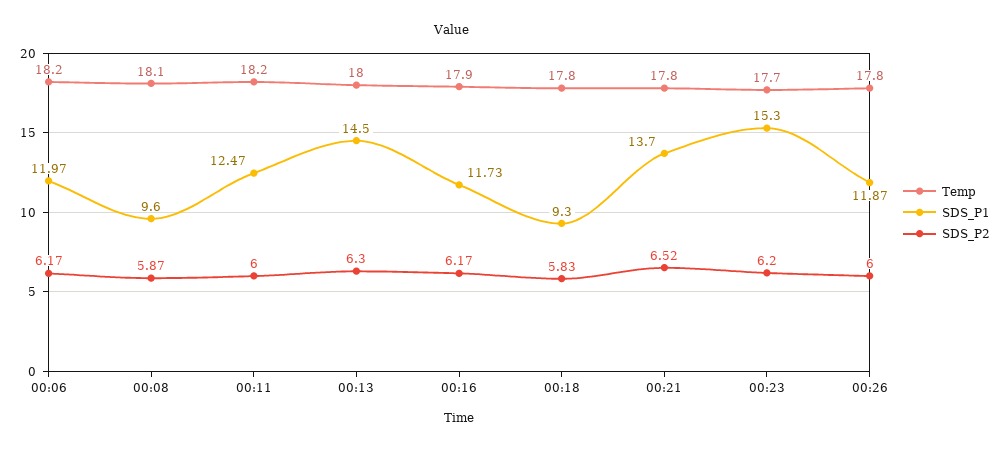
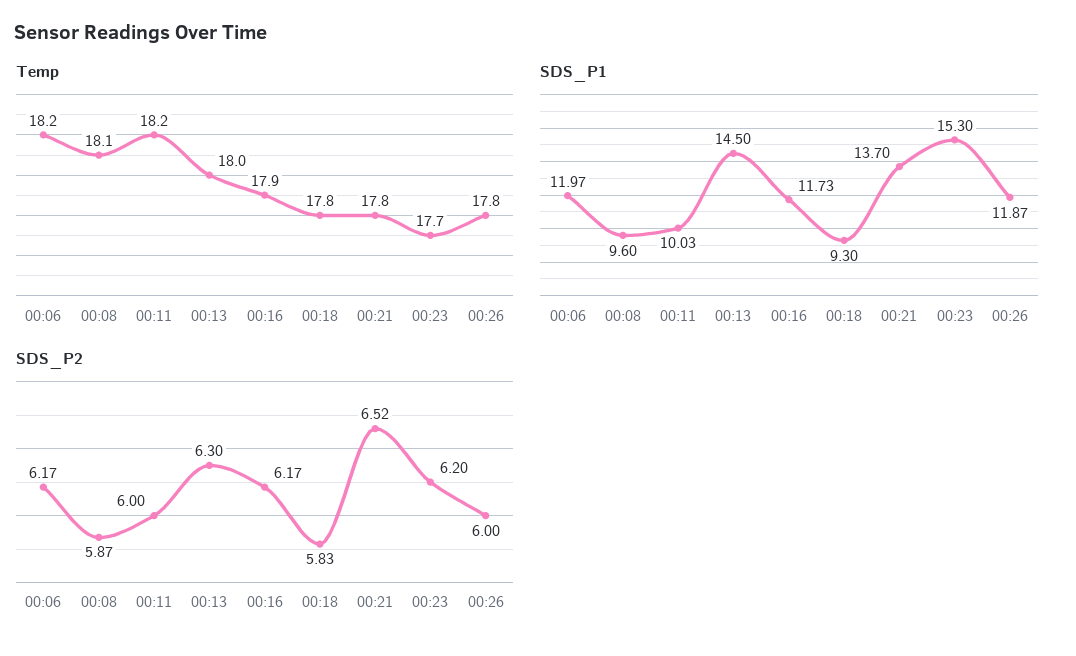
SDS_P1, 00:11: 12.47 -> 10.03

